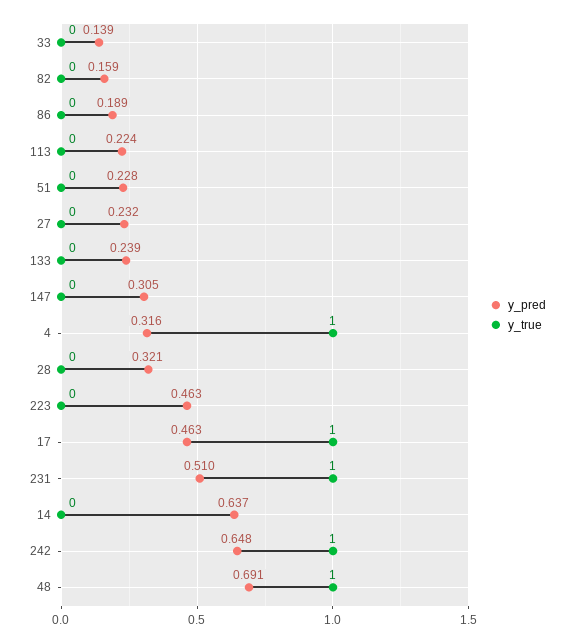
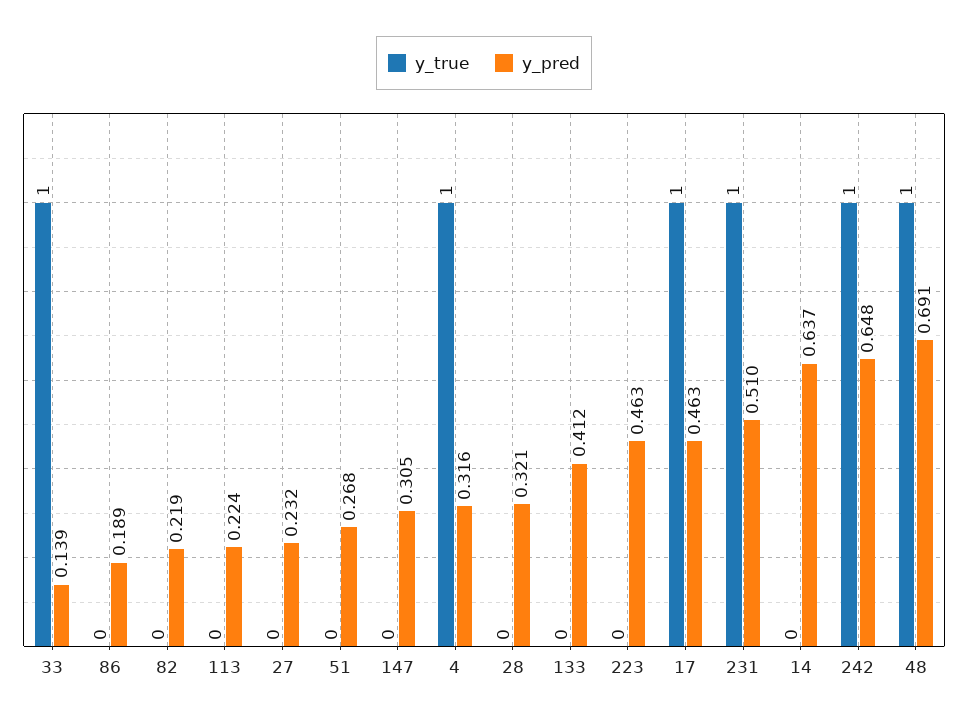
y_true, 33: 0 -> 1
y_pred, 82: 0.159 -> 0.219
y_pred, 51: 0.228 -> 0.268
y_pred, 133: 0.239 -> 0.412

